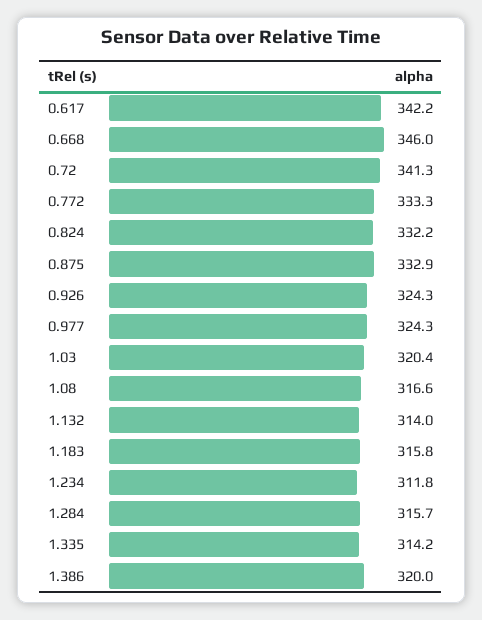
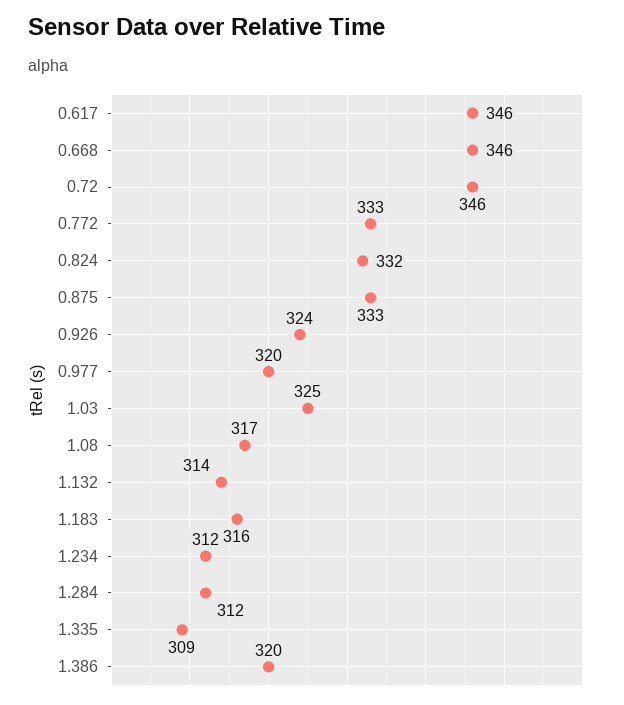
0.617: 342.2 -> 346
0.72: 341.3 -> 346
0.977: 324.3 -> 320
1.03: 320.4 -> 325
1.284: 315.7 -> 312
1.335: 314.2 -> 309

